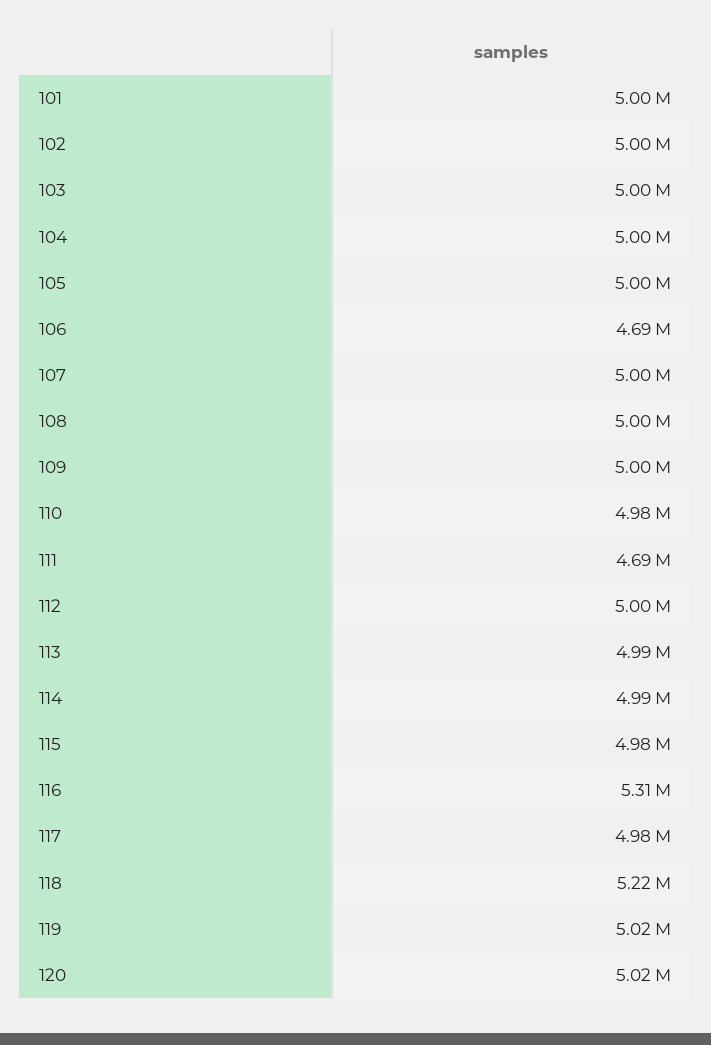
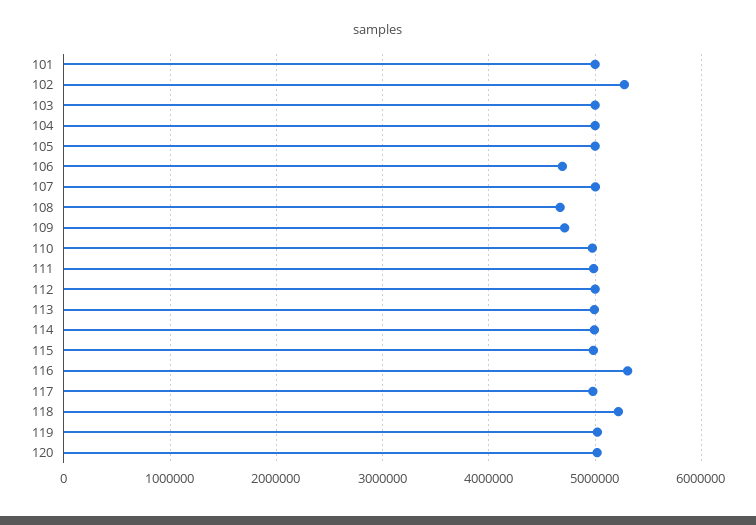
102: 5000000 -> 5300000
108: 5000000 -> 4700000
109: 5000000 -> 4700000
111: 4690000 -> 5000000

